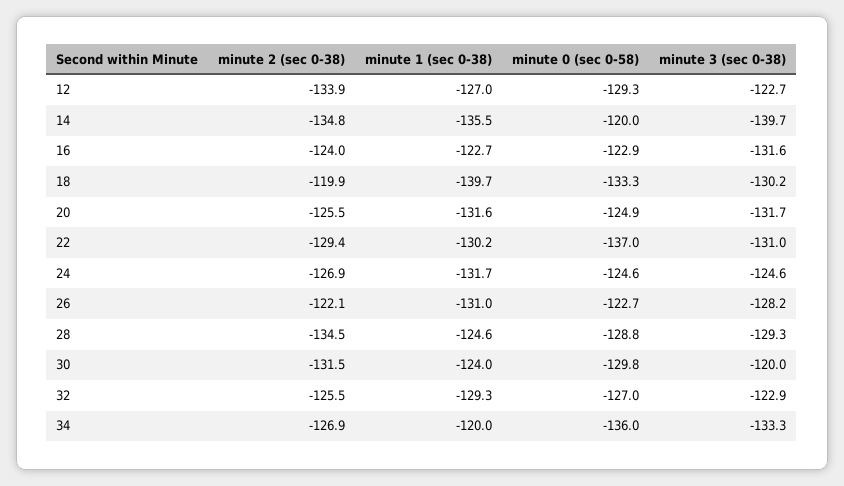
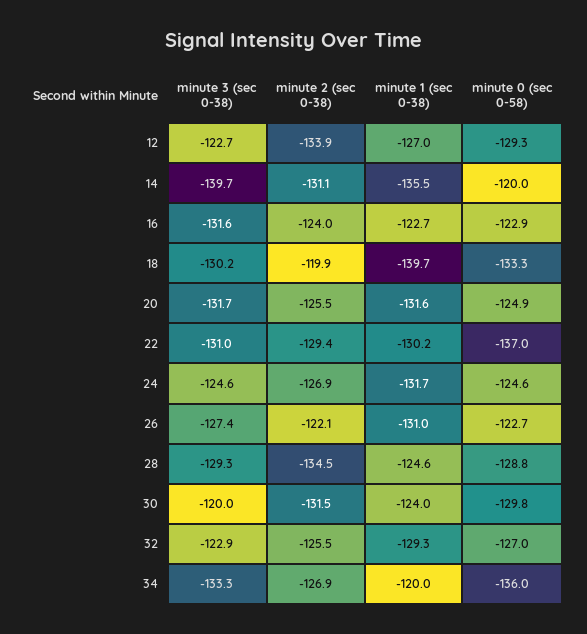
minute 2 (sec 0-38), 14: -134.8 -> -131.1
minute 3 (sec 0-38), 26: -128.2 -> -127.4

